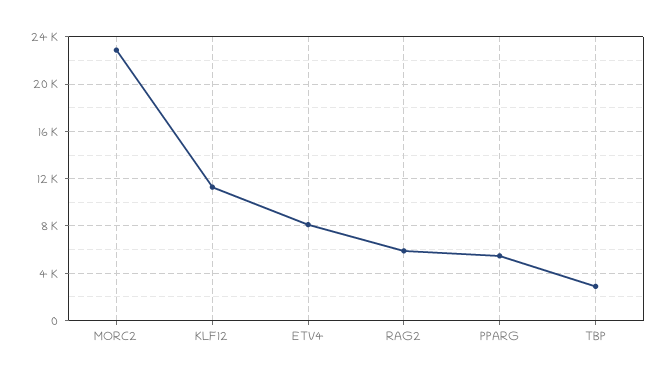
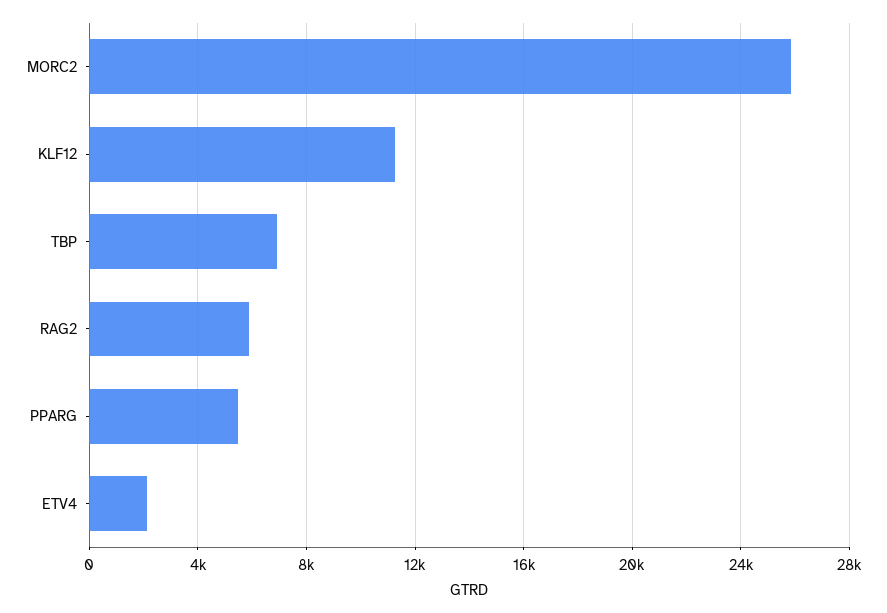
MORC2: 23000 -> 26000
ETV4: 8000 -> 2000
TBP: 3000 -> 7000

